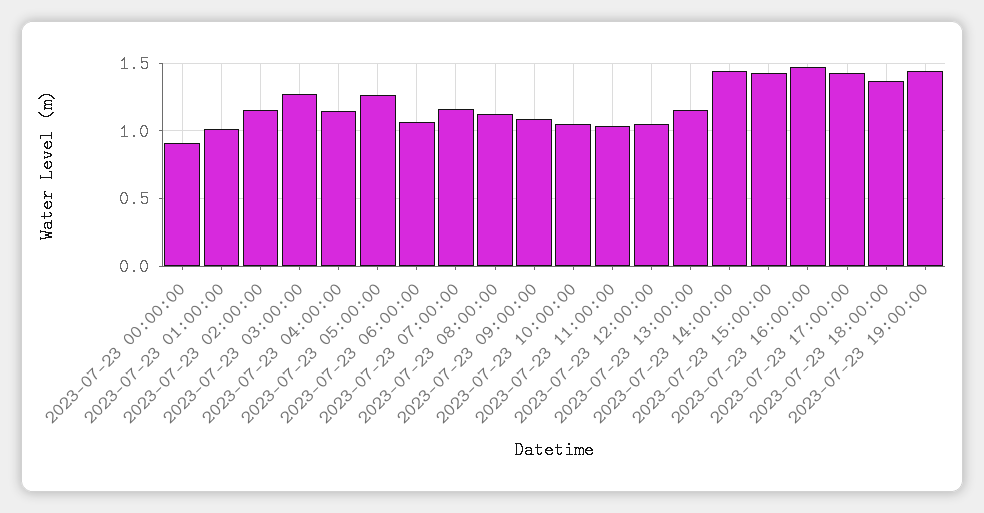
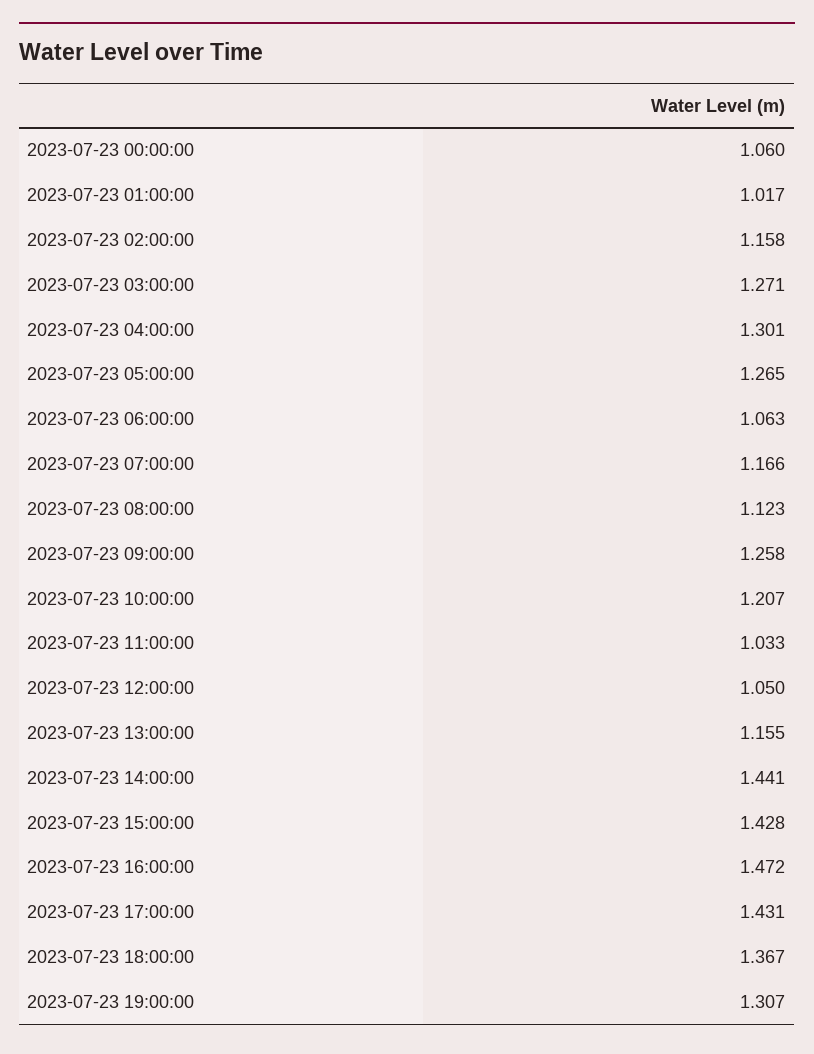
2023-07-23 00:00:00: 0.9 -> 1.06
2023-07-23 04:00:00: 1.15 -> 1.301
2023-07-23 09:00:00: 1.1 -> 1.258
2023-07-23 10:00:00: 1.05 -> 1.207
2023-07-23 19:00:00: 1.45 -> 1.307

